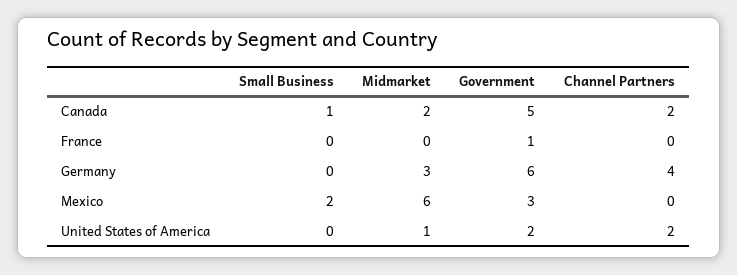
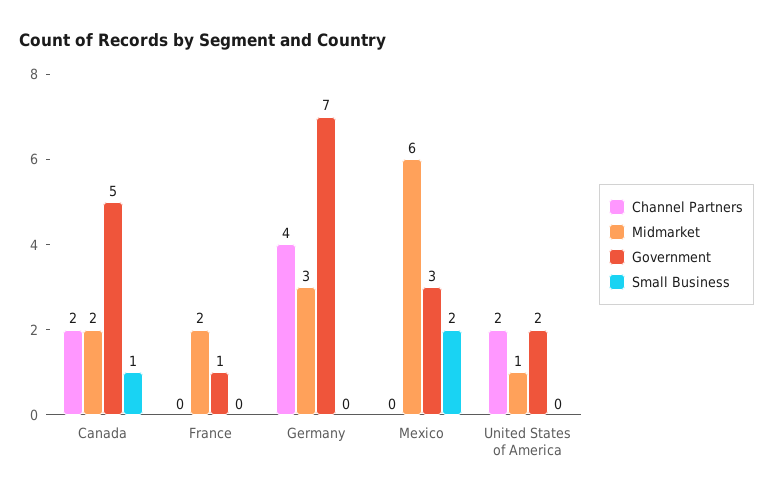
Midmarket, France: 0 -> 2
Government, Germany: 6 -> 7

